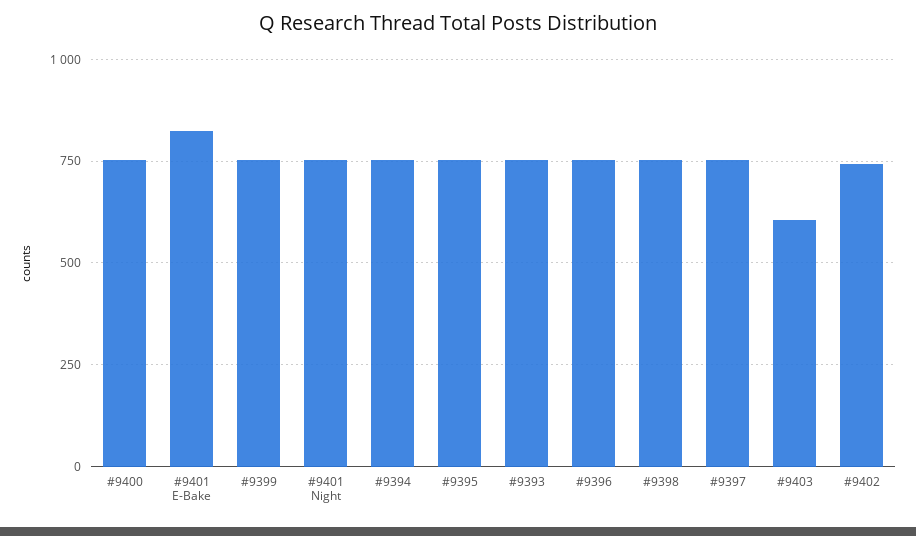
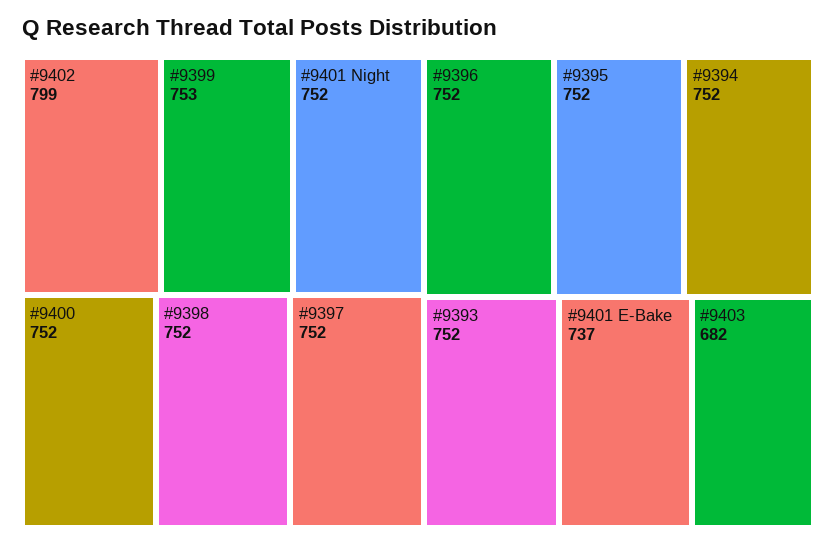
#9401 E-Bake: 825 -> 737
#9403: 600 -> 682
#9402: 750 -> 799

